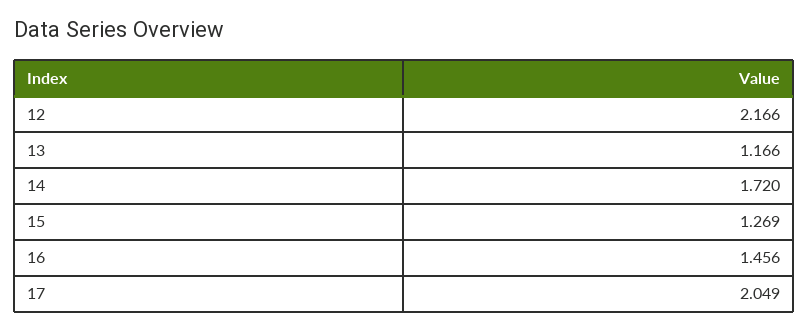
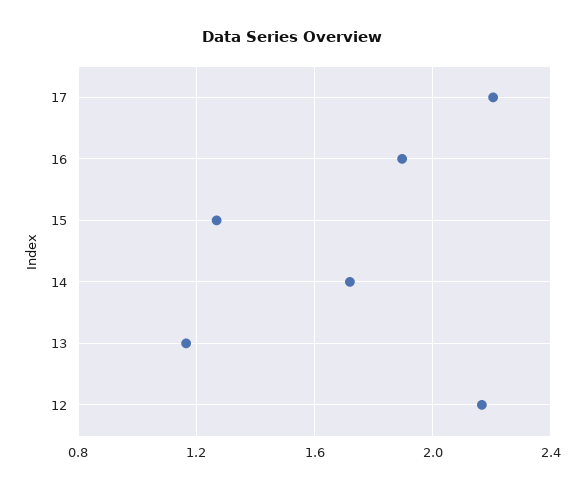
16: 1.456 -> 1.9
17: 2.049 -> 2.2

